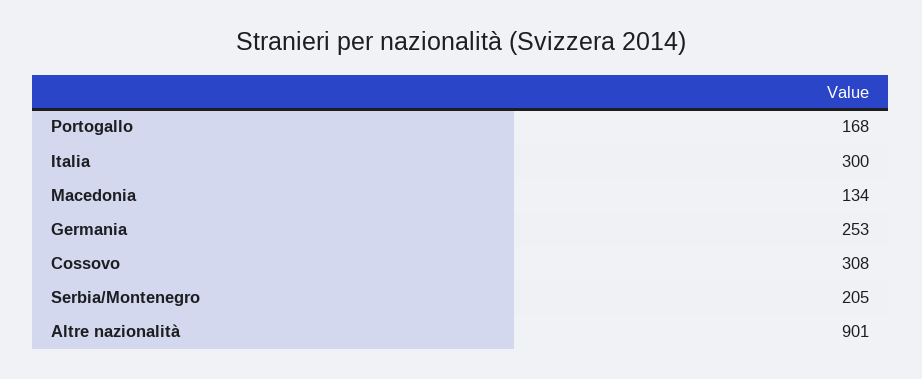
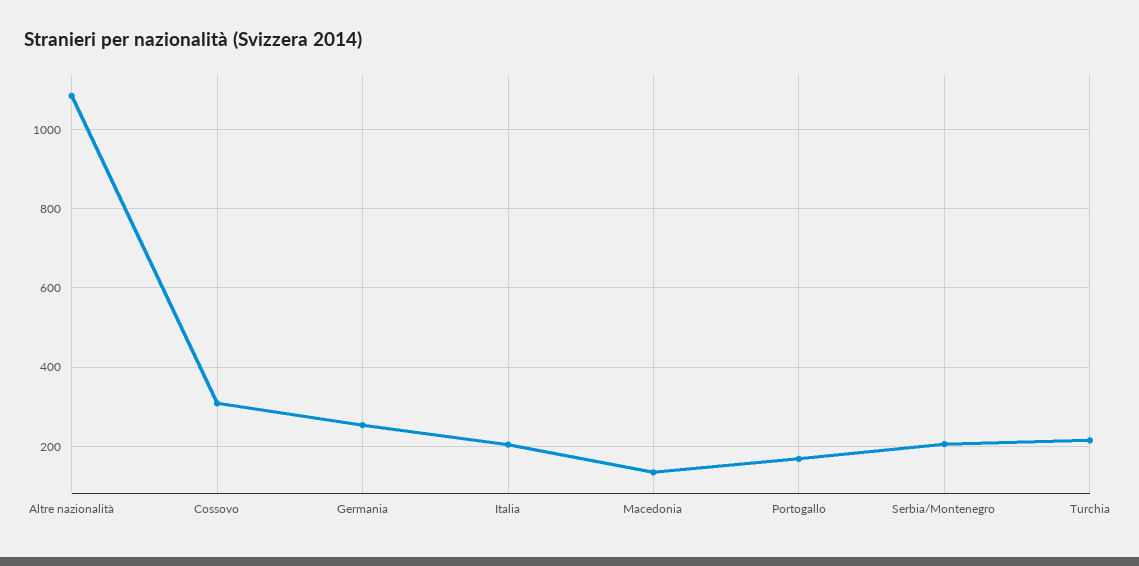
Italia: 300 -> 200
Altre nazionalità: 901 -> 1080
Turchia: none -> 220

